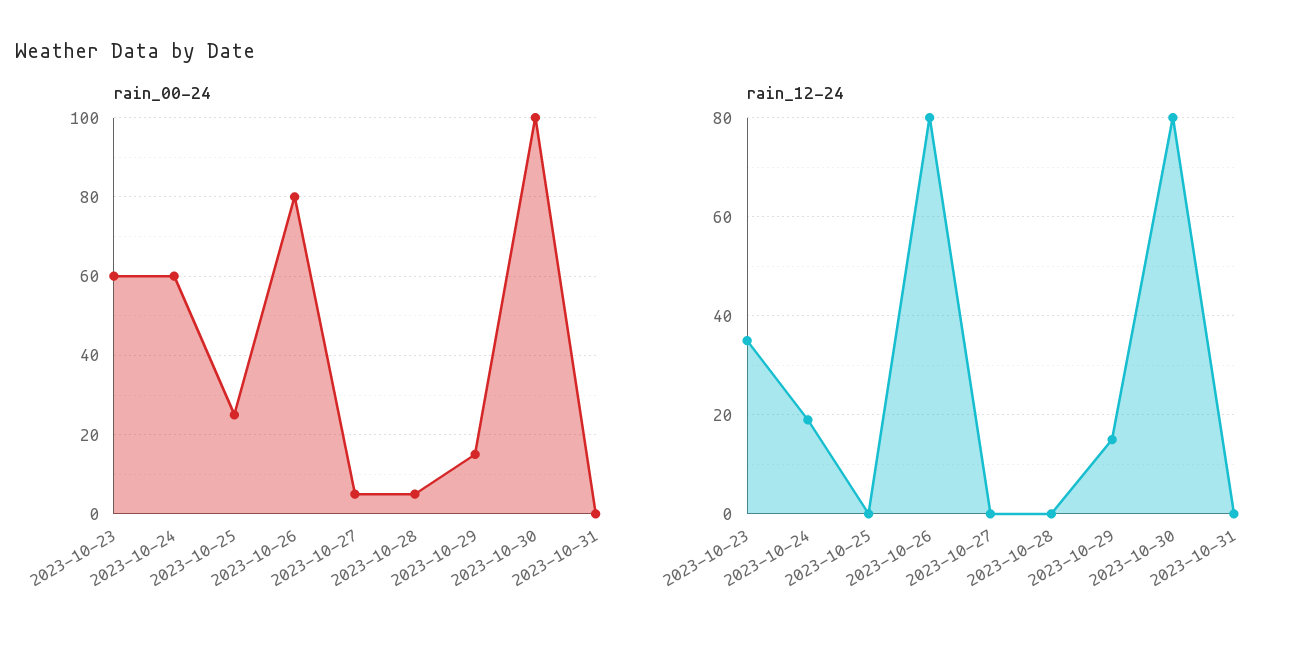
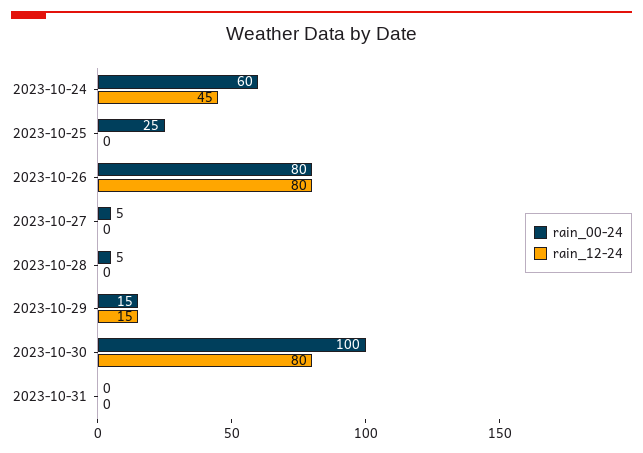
rain_00-24, 2023-10-23: 60 -> none
rain_12-24, 2023-10-23: 35 -> none
rain_12-24, 2023-10-24: 20 -> 45

